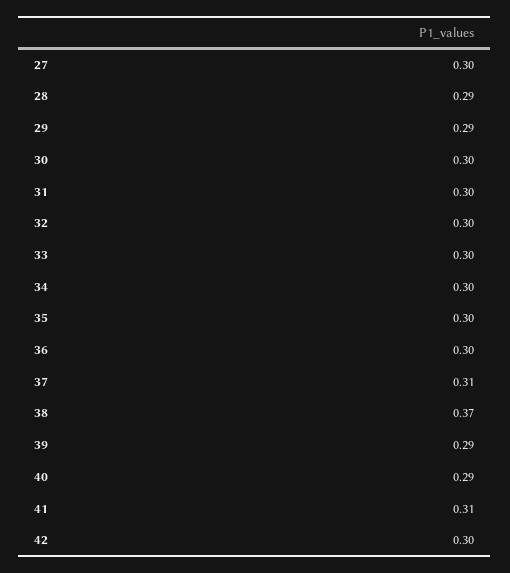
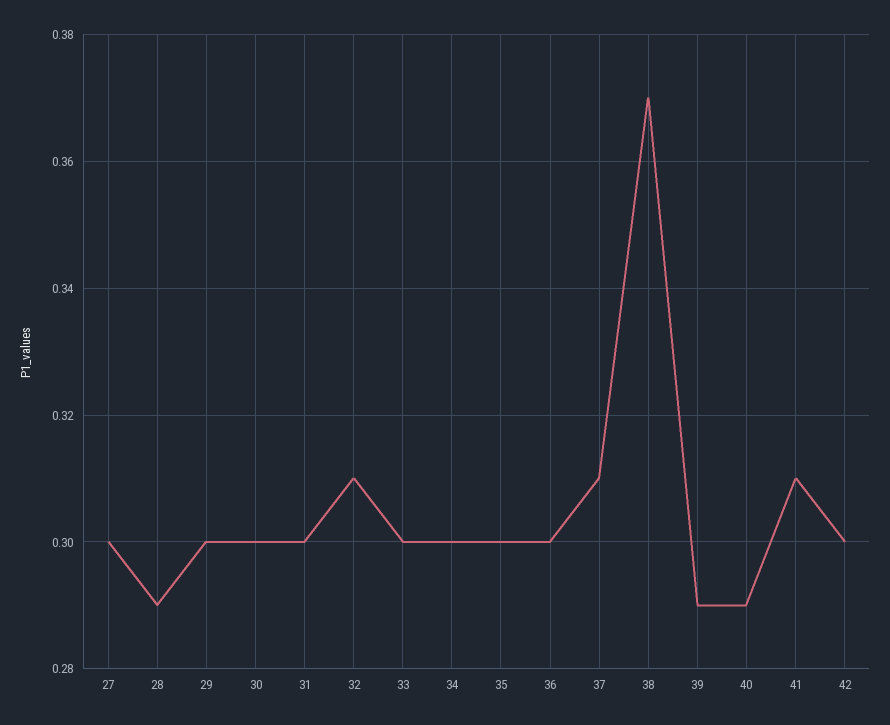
29: 0.29 -> 0.3
32: 0.3 -> 0.31

